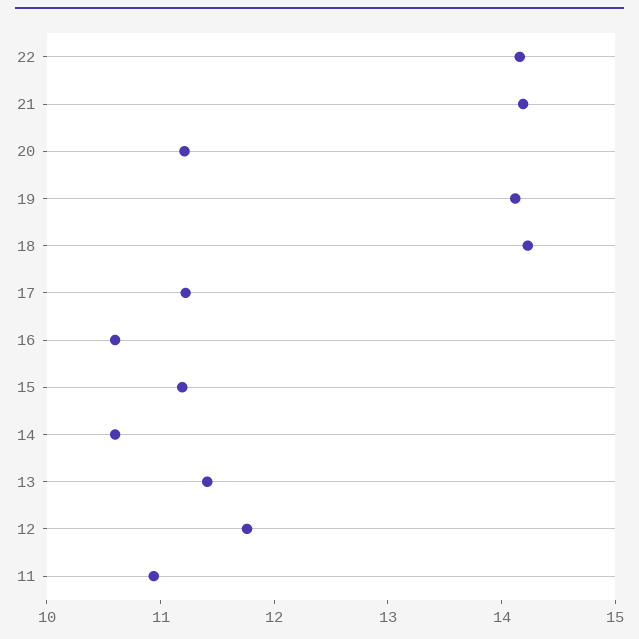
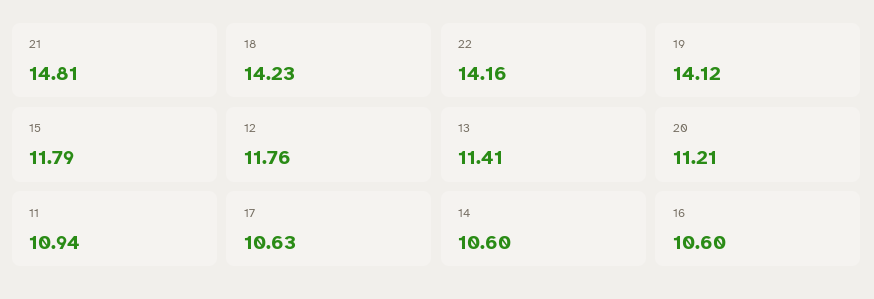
21: 14.2 -> 14.81
17: 11.2 -> 10.63
15: 11.2 -> 11.79

